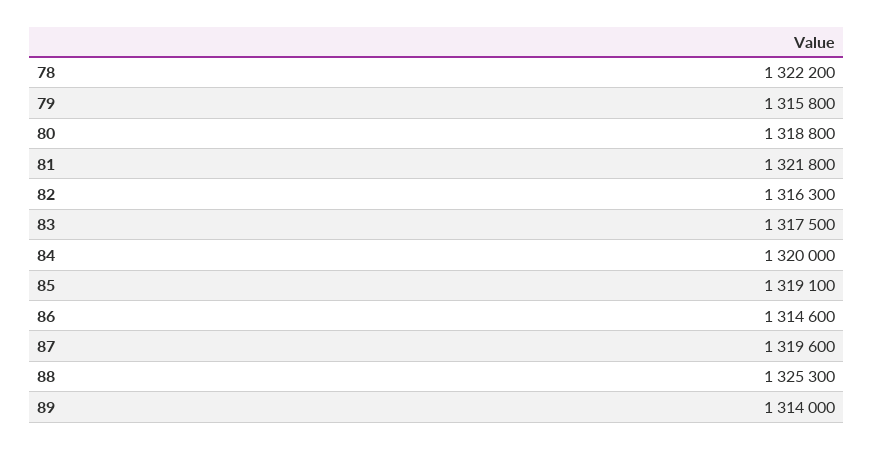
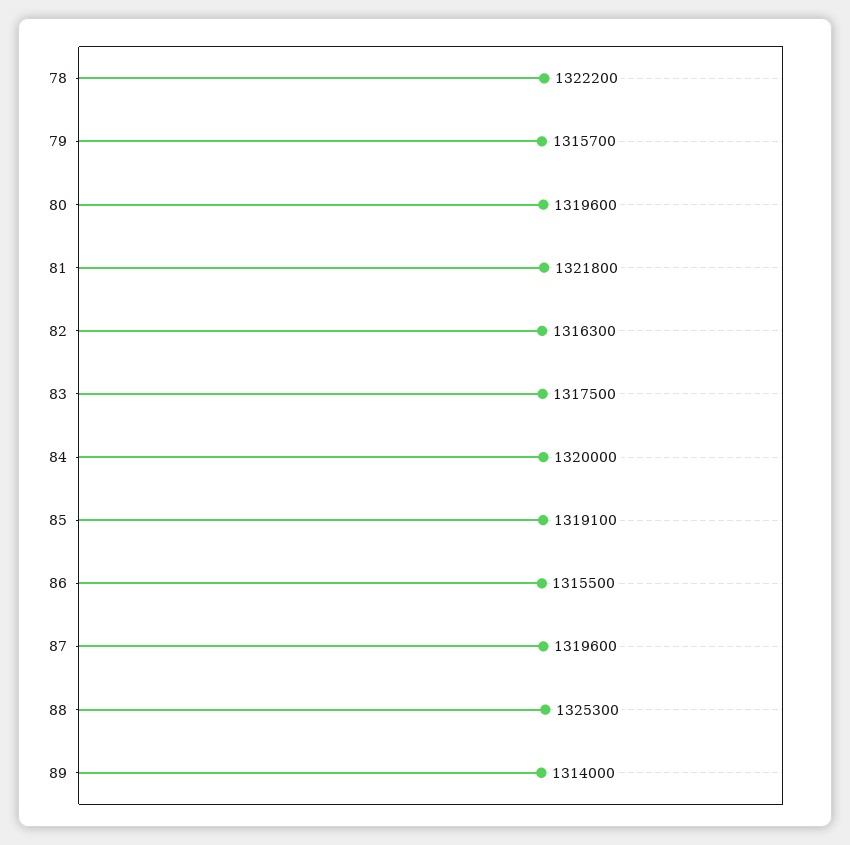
79: 1315800 -> 1315700
80: 1318800 -> 1319600
86: 1314600 -> 1315500

